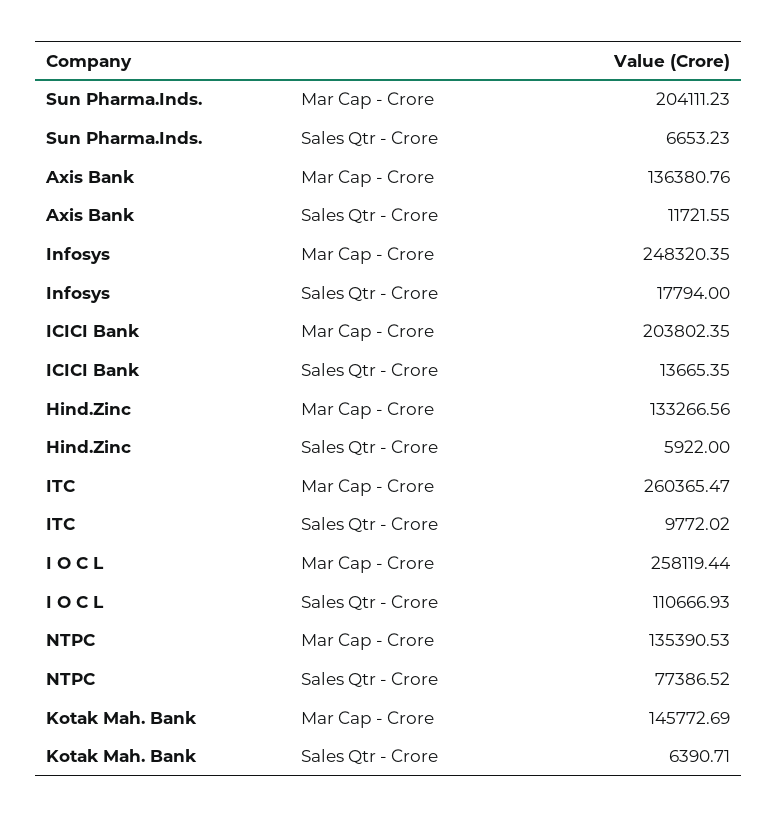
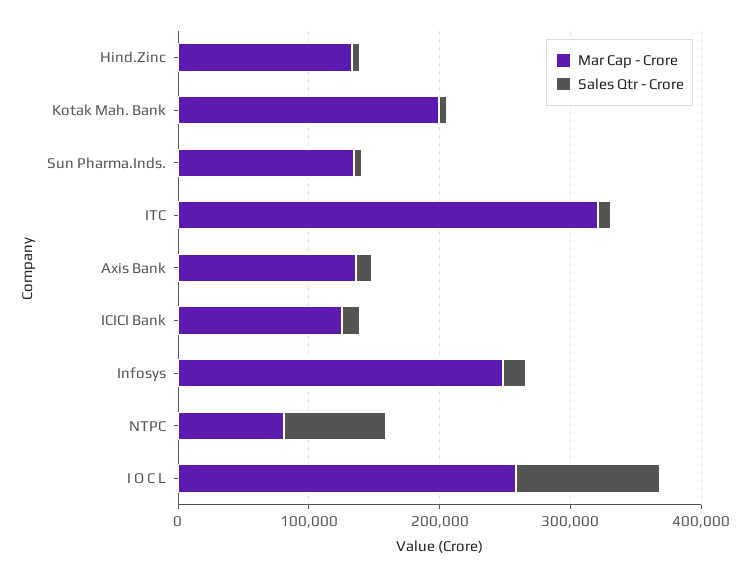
Mar Cap - Crore, Sun Pharma.Inds.: 204111.23 -> 140000
Mar Cap - Crore, ICICI Bank: 203802.35 -> 120000
Mar Cap - Crore, ITC: 260365.47 -> 320000
Mar Cap - Crore, NTPC: 135390.53 -> 80000
Mar Cap - Crore, Kotak Mah. Bank: 145772.69 -> 200000

